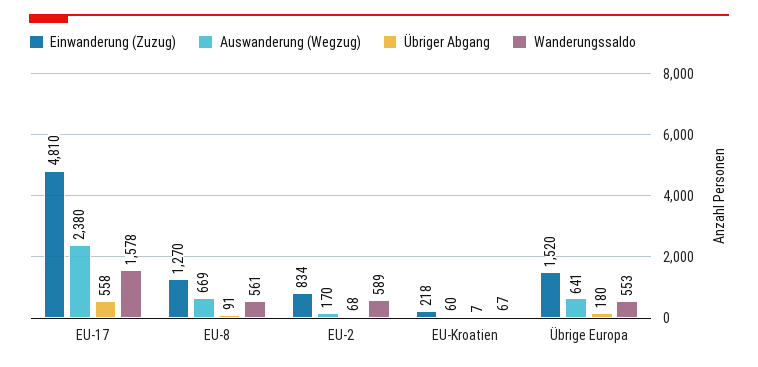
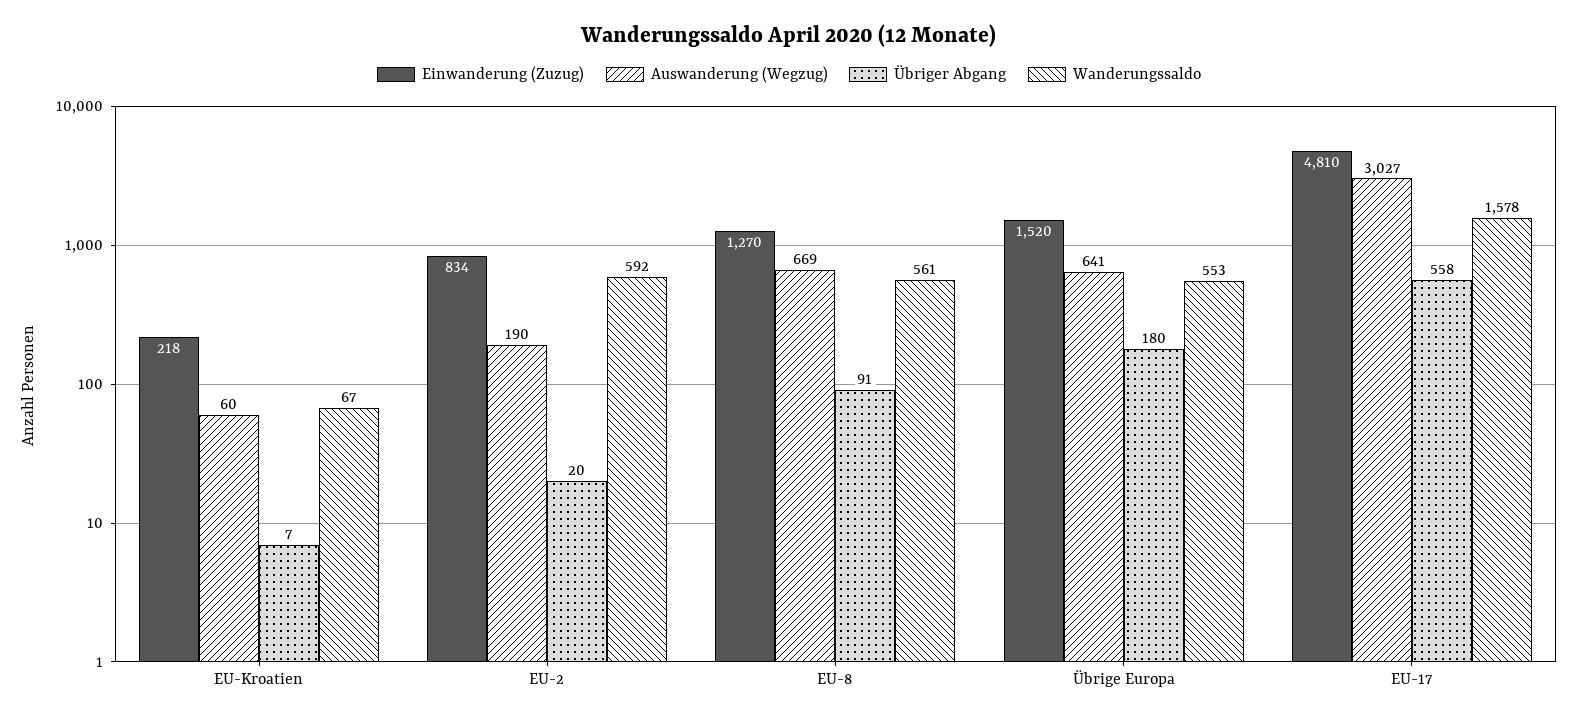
Auswanderung (Wegzug), EU-17: 2380 -> 3027
Auswanderung (Wegzug), EU-2: 170 -> 190
Übriger Abgang, EU-2: 68 -> 20
Wanderungssaldo, EU-2: 589 -> 592

